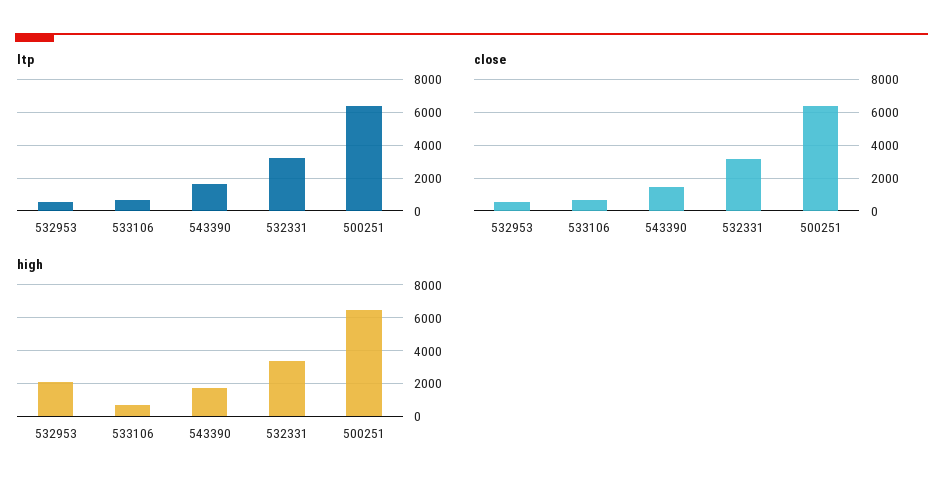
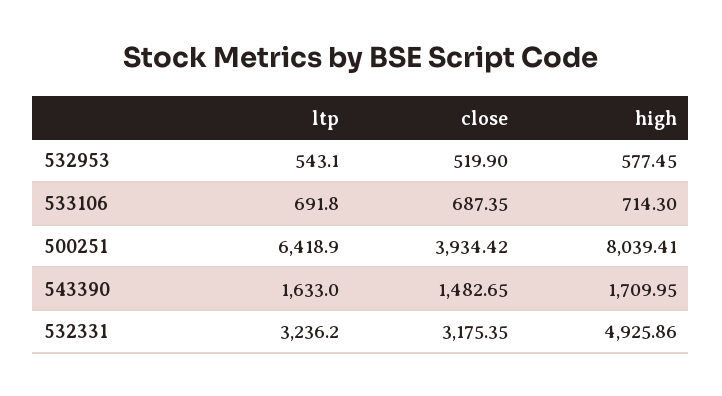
close, 500251: 6500 -> 3934.42
high, 532953: 2000 -> 577.45
high, 532331: 3500 -> 4925.86
high, 500251: 6500 -> 8039.41

